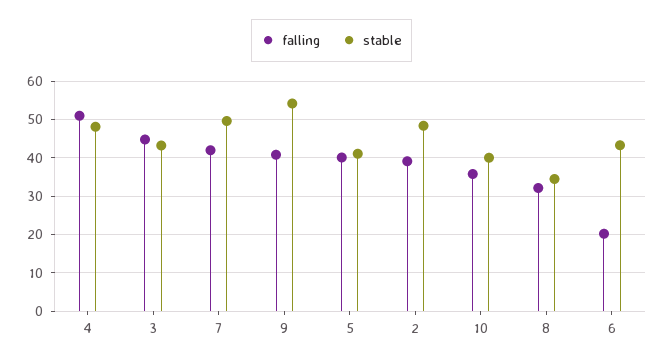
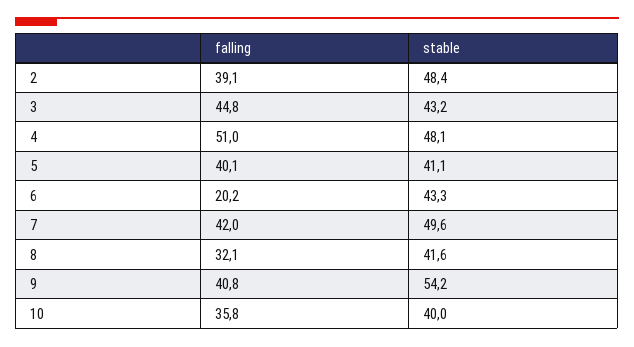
stable, 8: 34 -> 41.6

